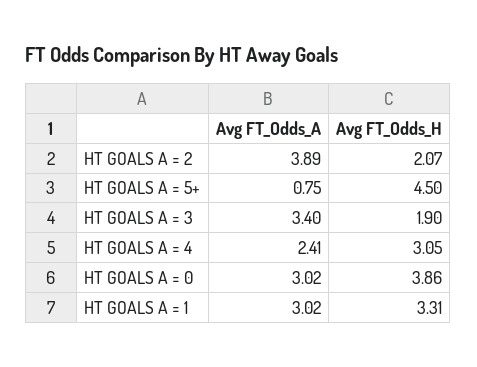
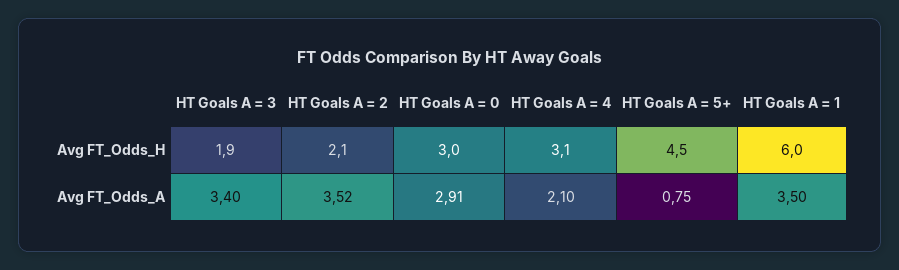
Avg FT_Odds_A, HT GOALS A = 2: 3.89 -> 3.52
Avg FT_Odds_A, HT GOALS A = 4: 2.41 -> 2.1
Avg FT_Odds_A, HT GOALS A = 0: 3.02 -> 2.91
Avg FT_Odds_H, HT GOALS A = 0: 3.86 -> 3
Avg FT_Odds_A, HT GOALS A = 1: 3.02 -> 3.5
Avg FT_Odds_H, HT GOALS A = 1: 3.31 -> 6

